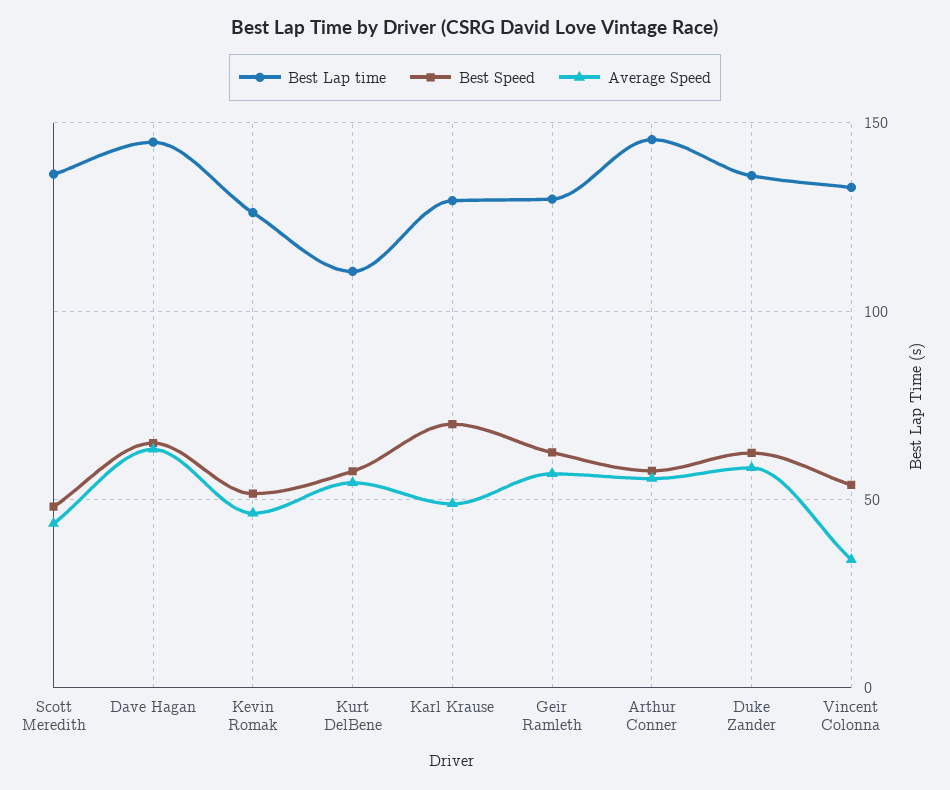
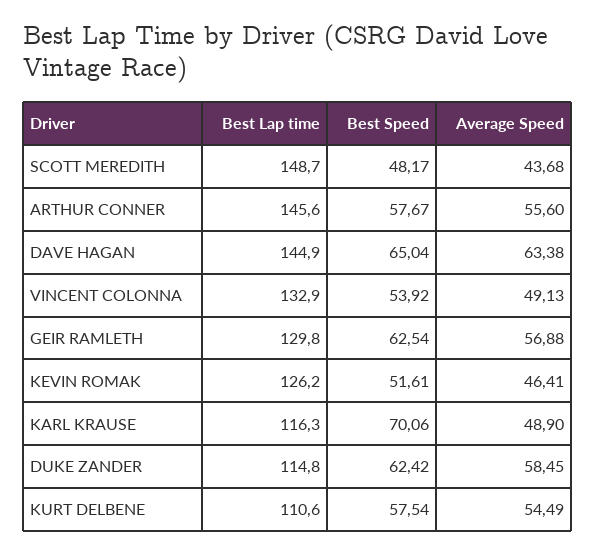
Best Lap time, Scott Meredith: 135 -> 148.7
Best Lap time, Karl Krause: 130 -> 116.3
Best Lap time, Duke Zander: 135 -> 114.8
Average Speed, Vincent Colonna: 35 -> 49.13

